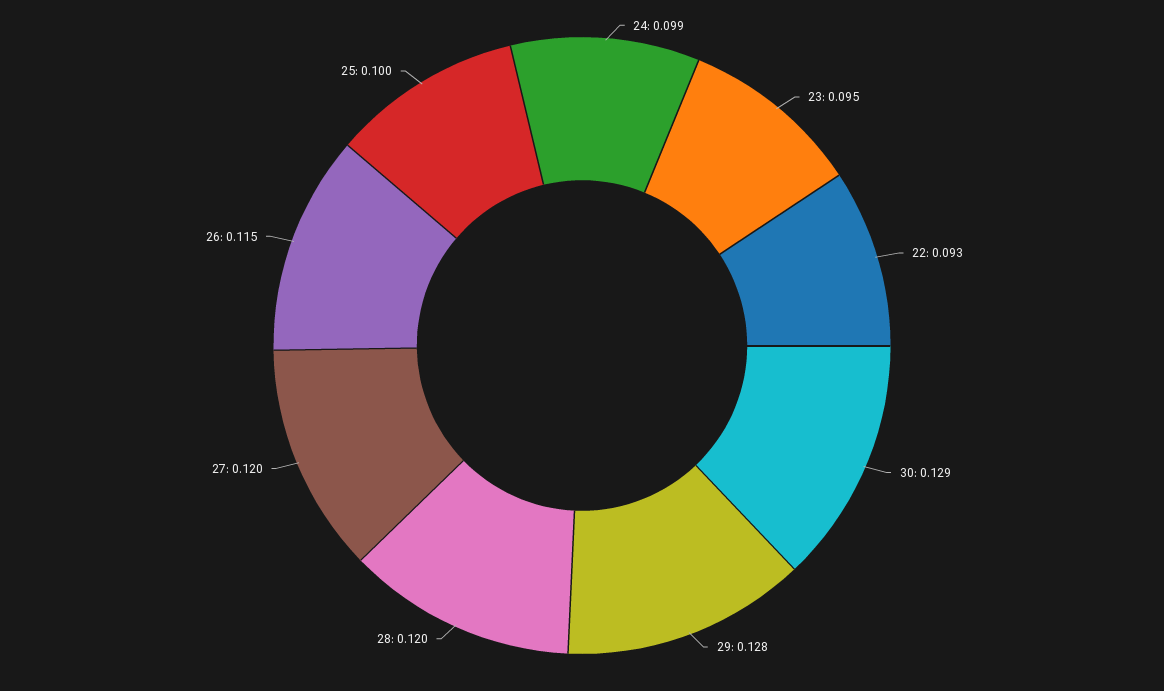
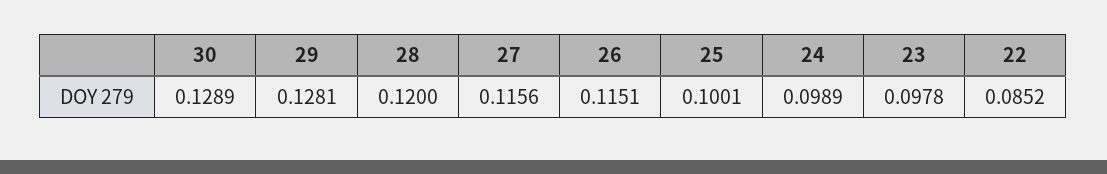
23: 0.095 -> 0.0978
22: 0.093 -> 0.0852
27: 0.12 -> 0.1156

